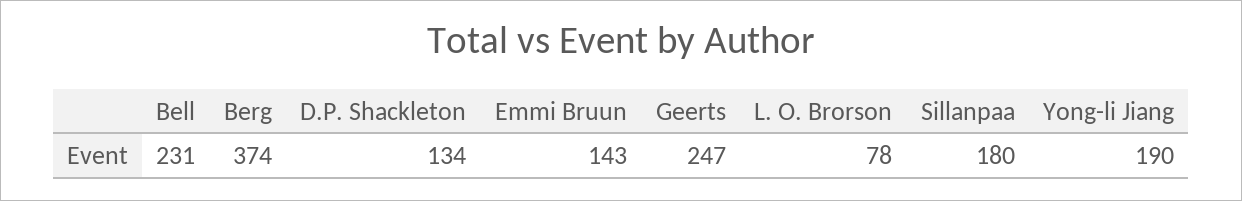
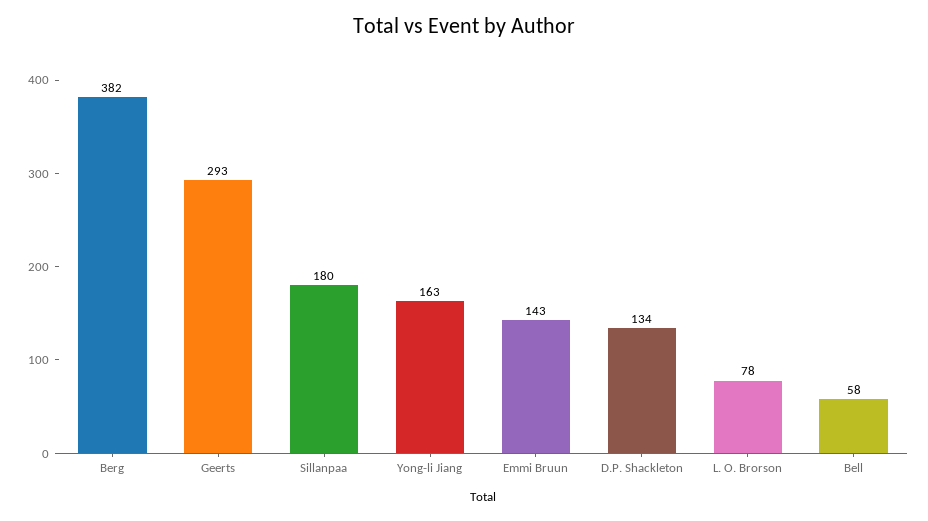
Bell: 231 -> 58
Berg: 374 -> 382
Geerts: 247 -> 293
Yong-li Jiang: 190 -> 163

